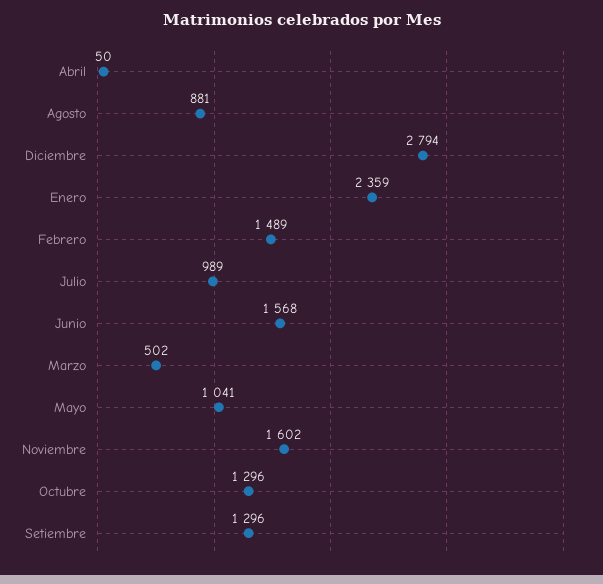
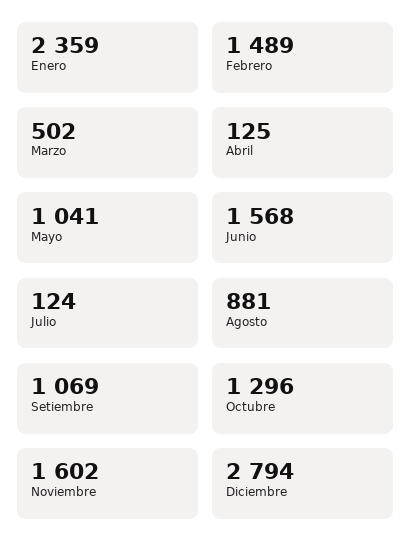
Abril: 50 -> 125
Julio: 989 -> 124
Setiembre: 1296 -> 1069

